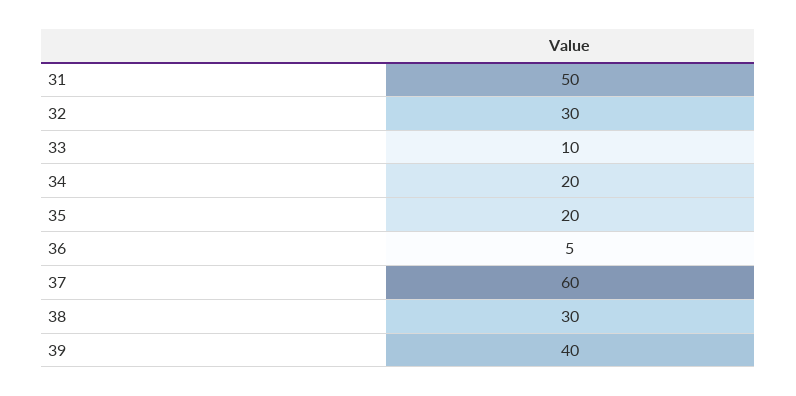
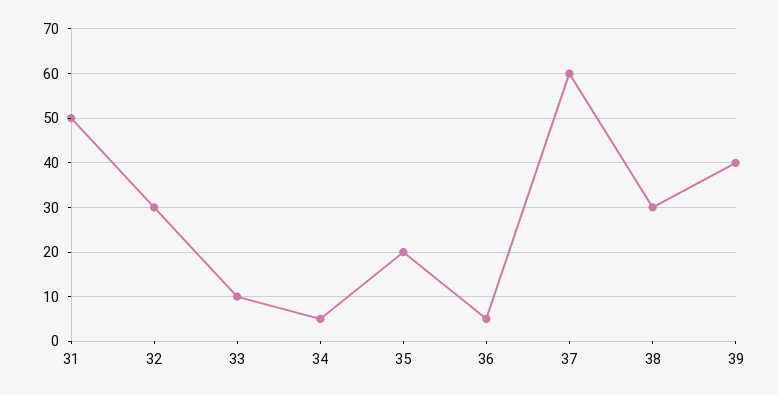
34: 20 -> 5

